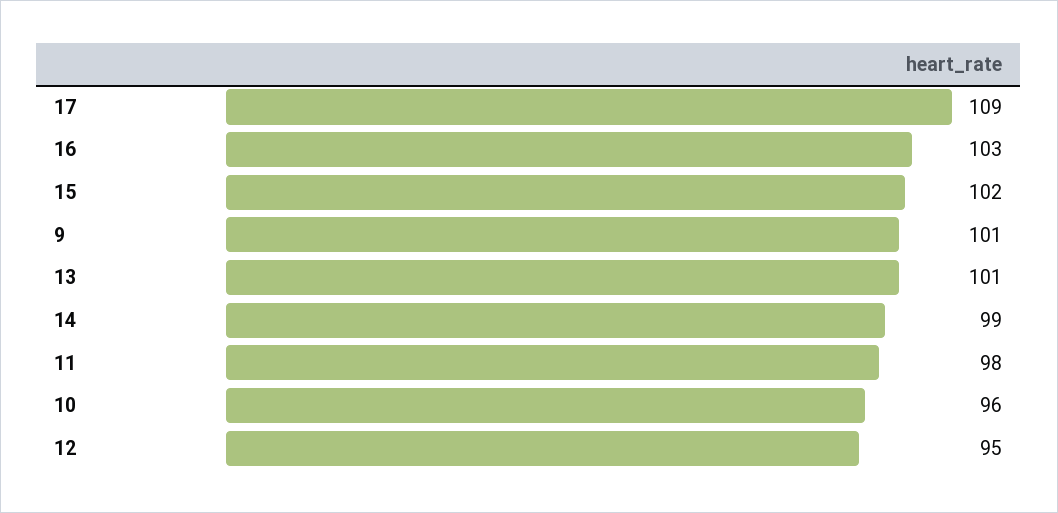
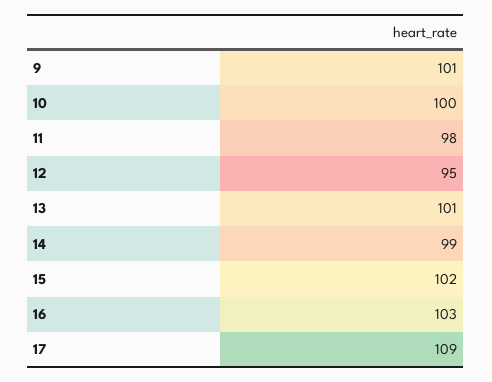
10: 96 -> 100

